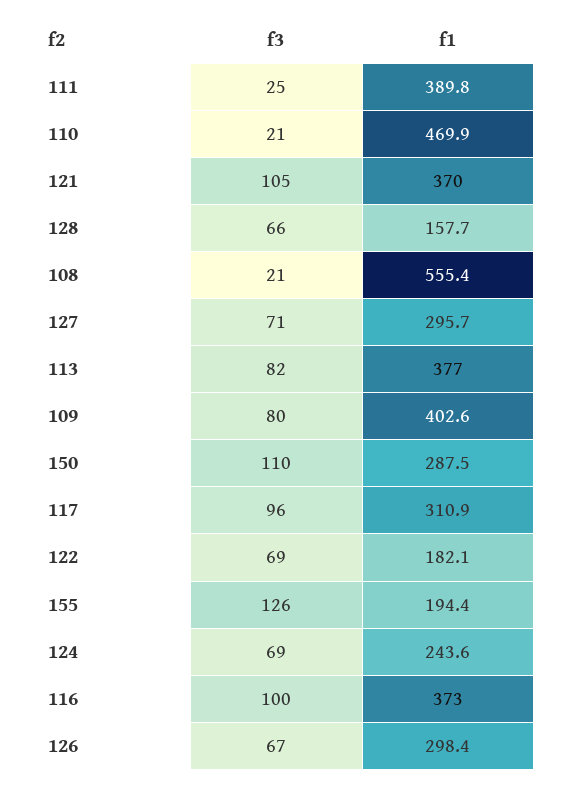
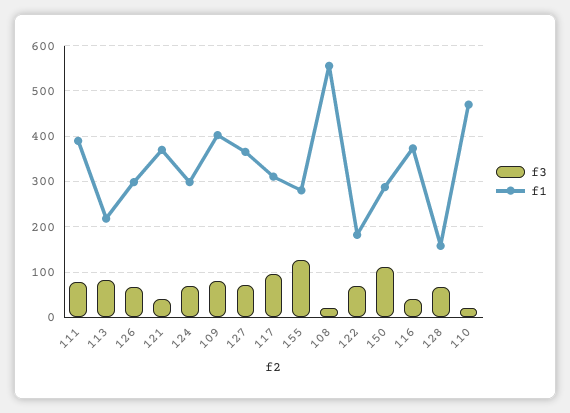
f3, 111: 25 -> 80
f3, 121: 105 -> 40
f1, 127: 295.7 -> 360
f1, 113: 377 -> 220
f1, 155: 194.4 -> 280
f1, 124: 243.6 -> 300
f3, 116: 100 -> 40

